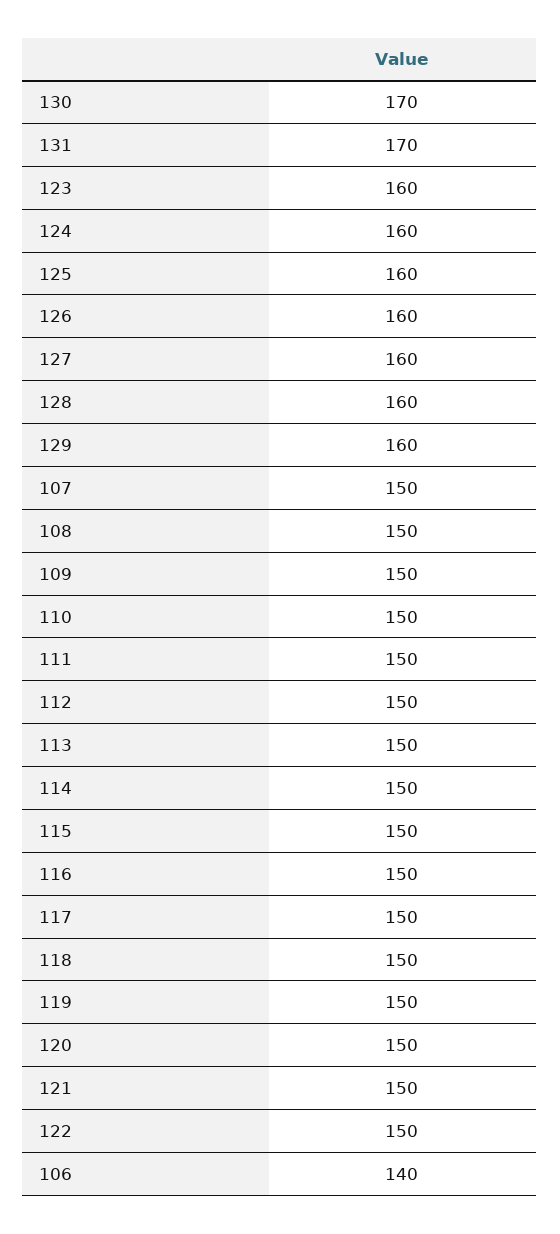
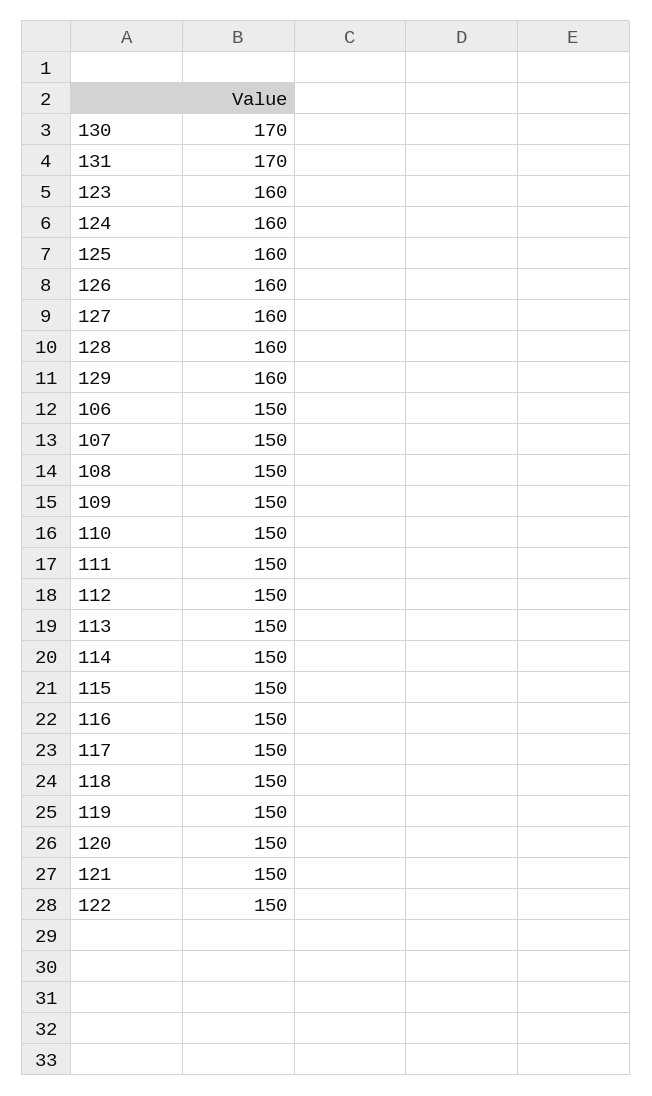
106: 140 -> 150

